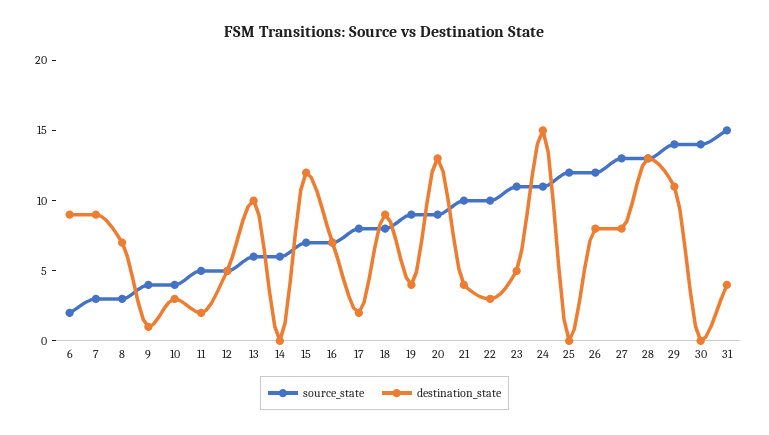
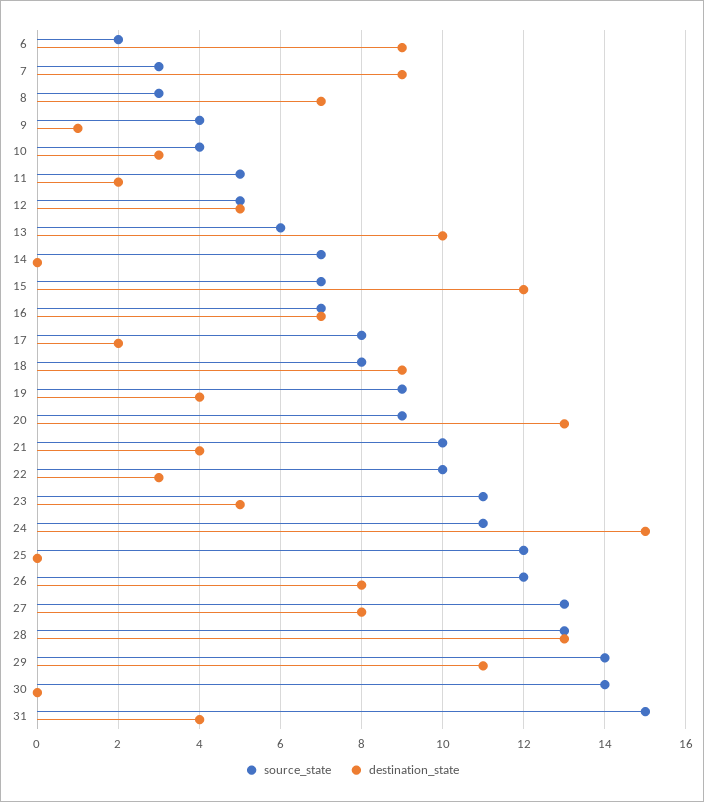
source_state, 14: 6 -> 7

